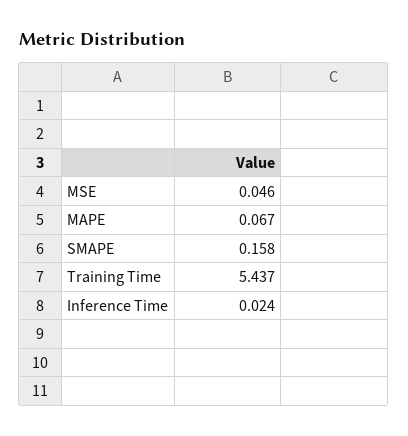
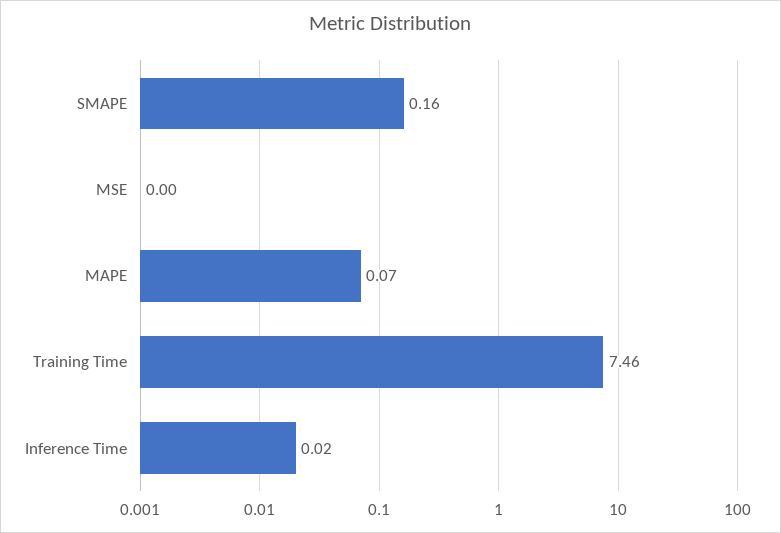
MSE: 0.046 -> 0
Training Time: 5.437 -> 7.46

